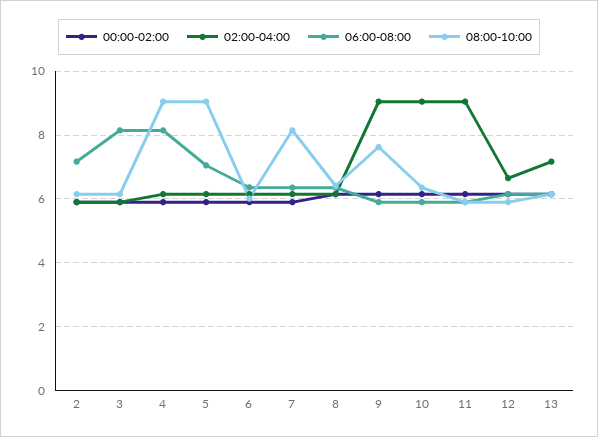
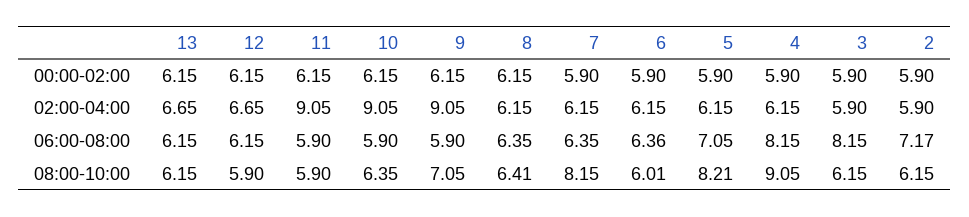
08:00-10:00, 5: 9 -> 8.21
08:00-10:00, 9: 7.6 -> 7.05
02:00-04:00, 13: 7.2 -> 6.65

